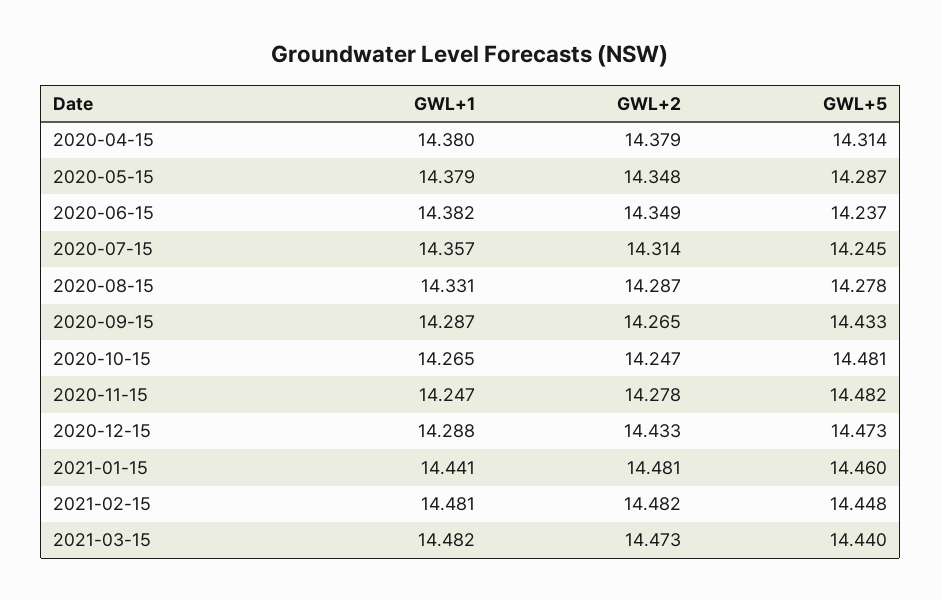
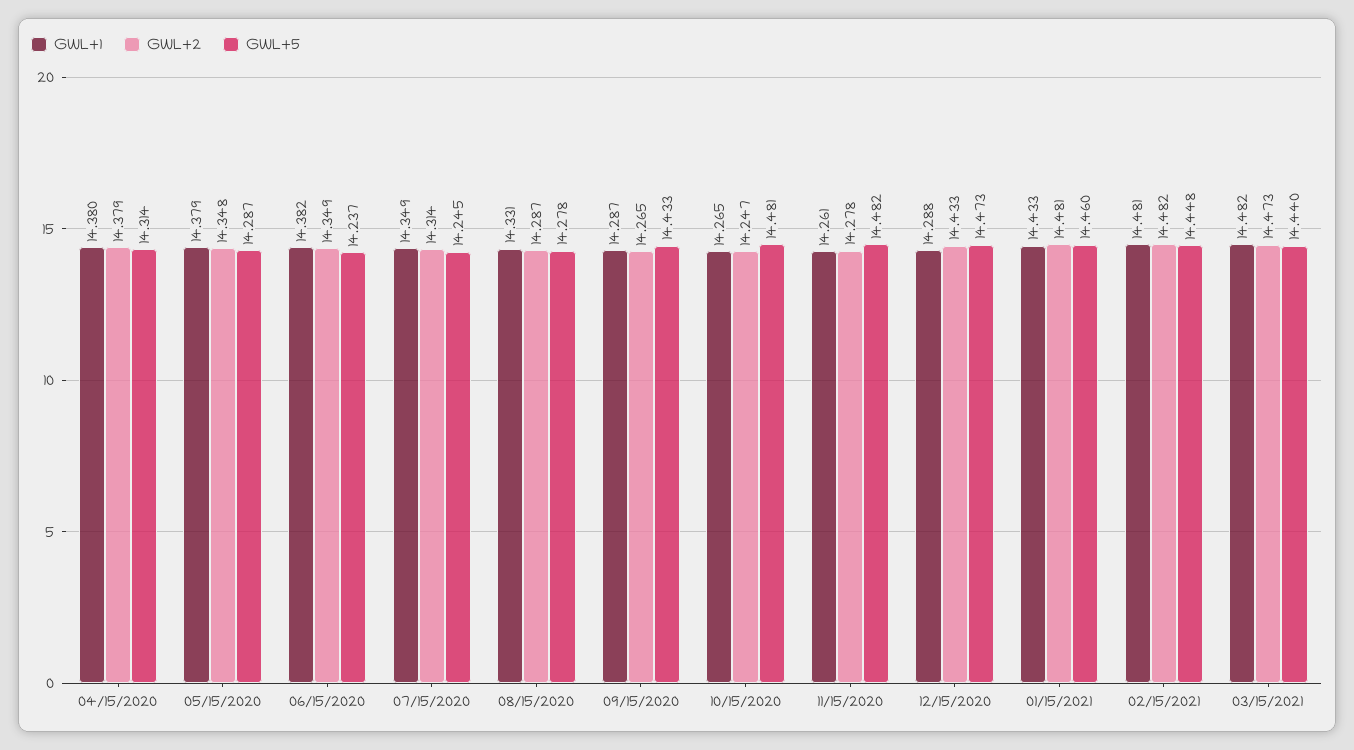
GWL+1, 2020-07-15: 14.357 -> 14.349
GWL+1, 2020-11-15: 14.247 -> 14.261
GWL+1, 2021-01-15: 14.441 -> 14.433

